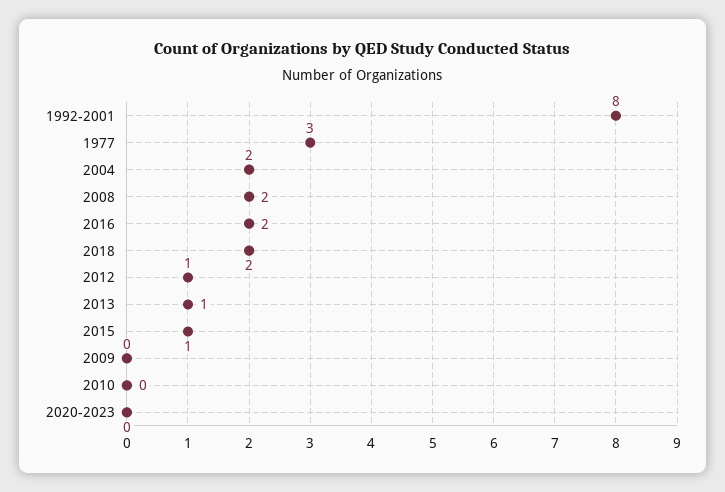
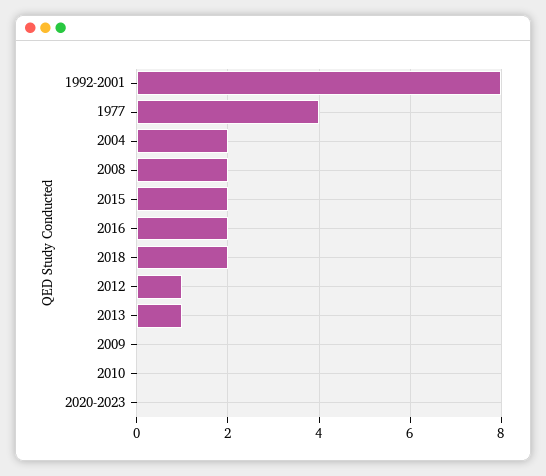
1977: 3 -> 4
2015: 1 -> 2

